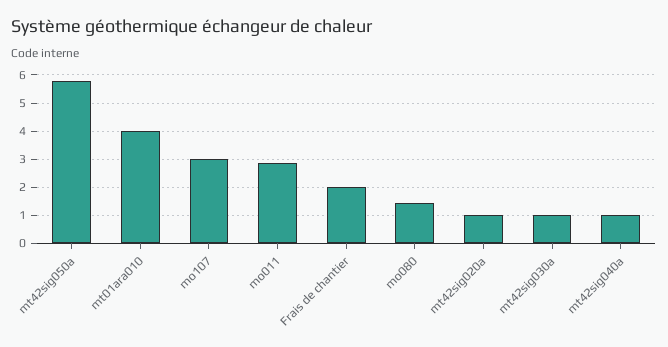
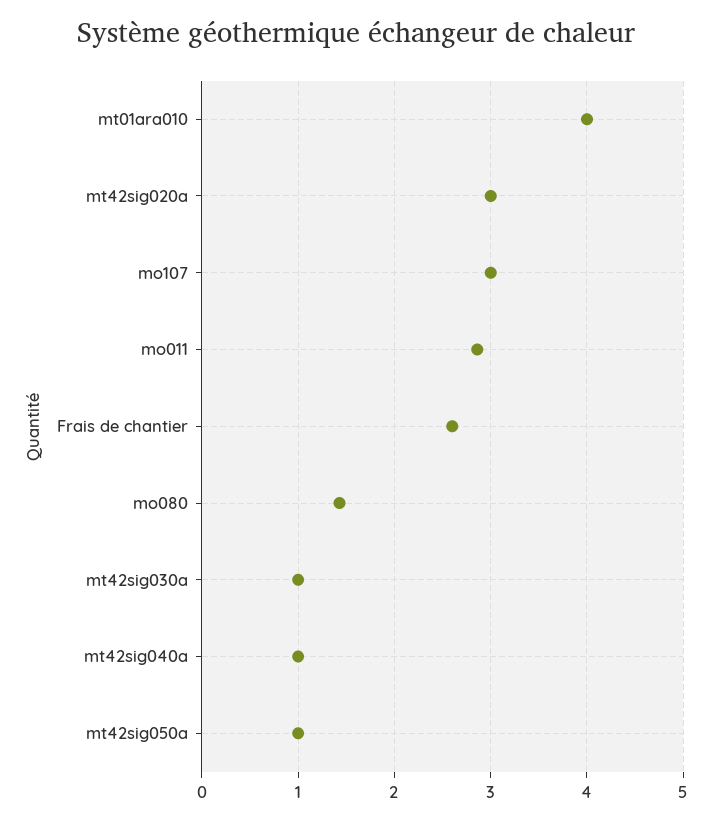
mt42sig050a: 5.75 -> 1
Frais de chantier: 2 -> 2.6
mt42sig020a: 1 -> 3

